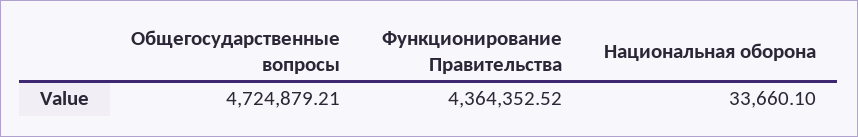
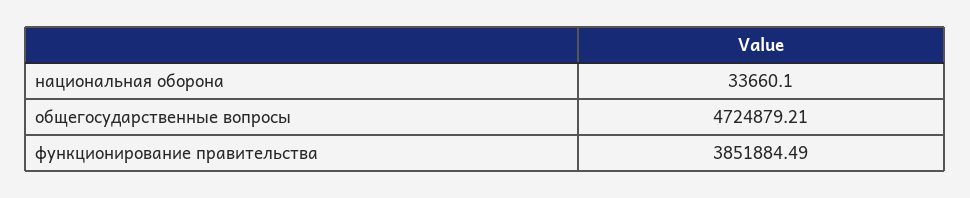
Функционирование Правительства: 4364352.52 -> 3851884.49

